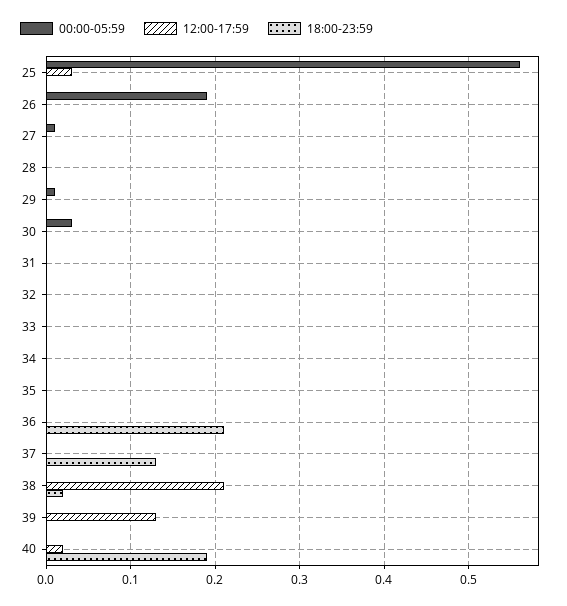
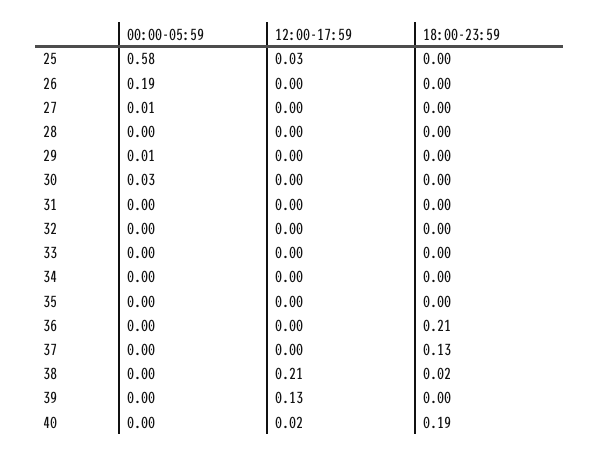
00:00-05:59, 25: 0.56 -> 0.58

